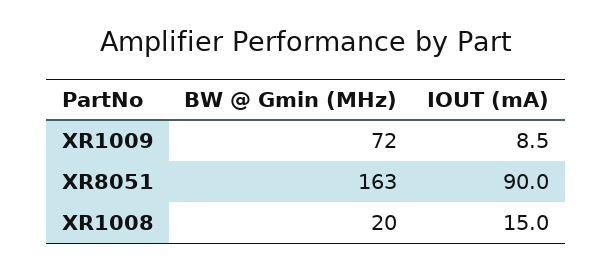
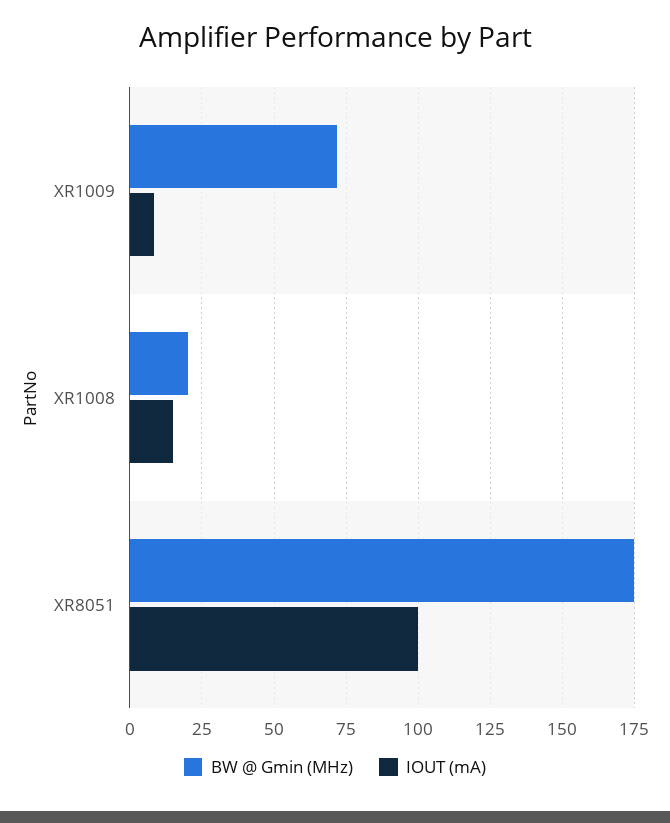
BW @ Gmin (MHz), XR8051: 163 -> 175
IOUT (mA), XR8051: 90 -> 100

